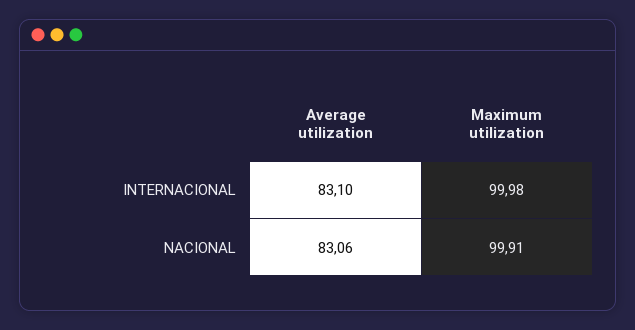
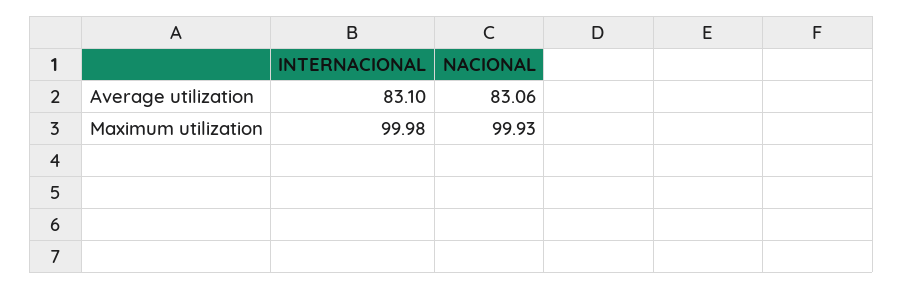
Maximum utilization, NACIONAL: 99.91 -> 99.93

